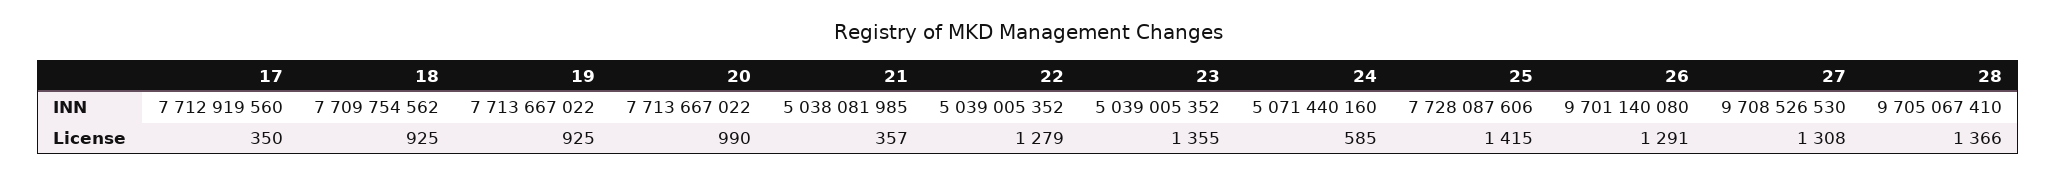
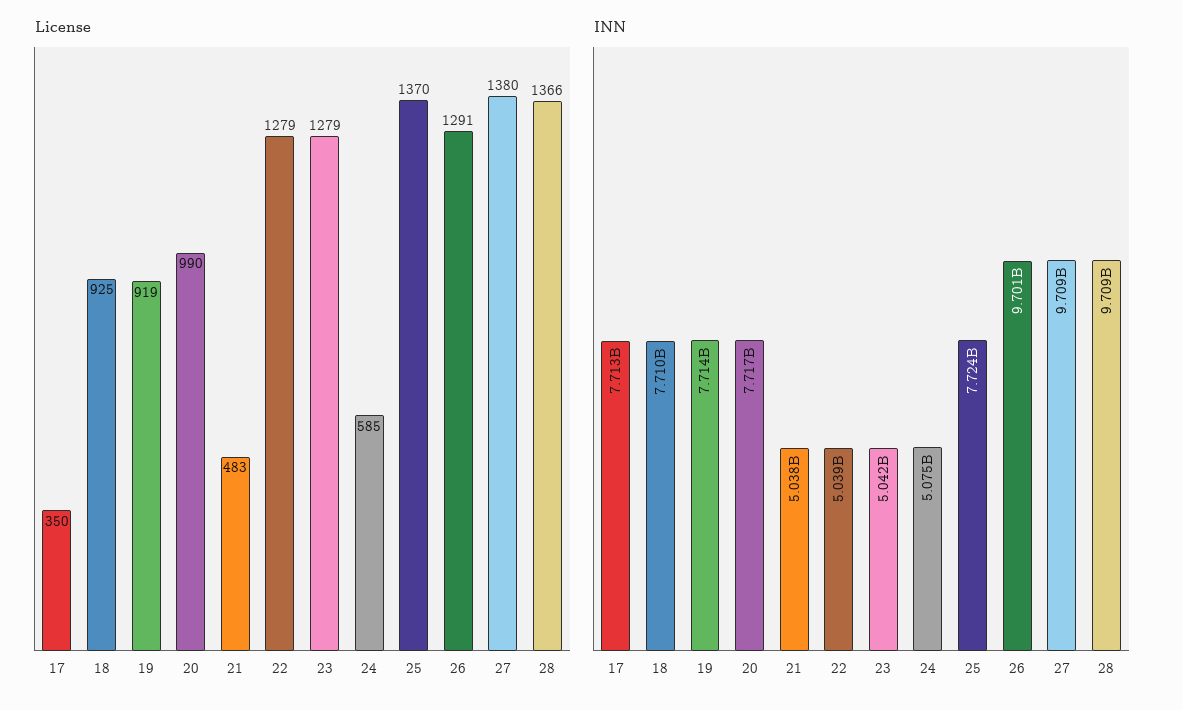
INN, 20: 7713667022 -> 7717000000
INN, 23: 5039005352 -> 5042000000
INN, 24: 5071440160 -> 5075000000
INN, 25: 7728087606 -> 7724000000
INN, 28: 9705067410 -> 9709000000
License, 19: 925 -> 919
License, 21: 357 -> 483
License, 23: 1355 -> 1279
License, 25: 1415 -> 1370
License, 27: 1308 -> 1380

